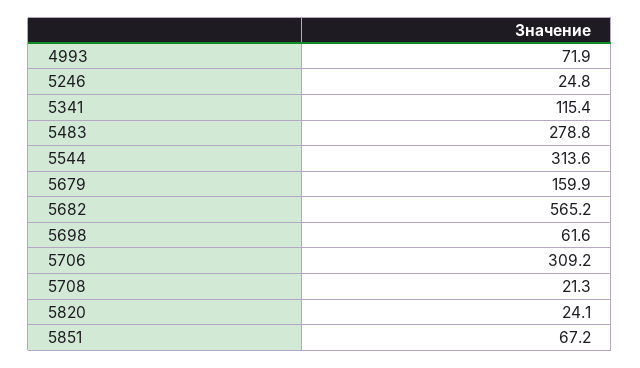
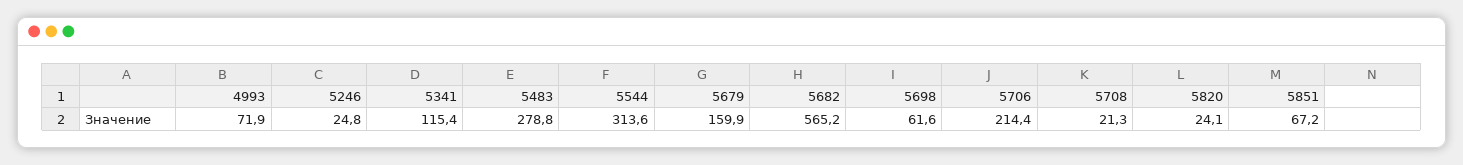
5706: 309.2 -> 214.4

